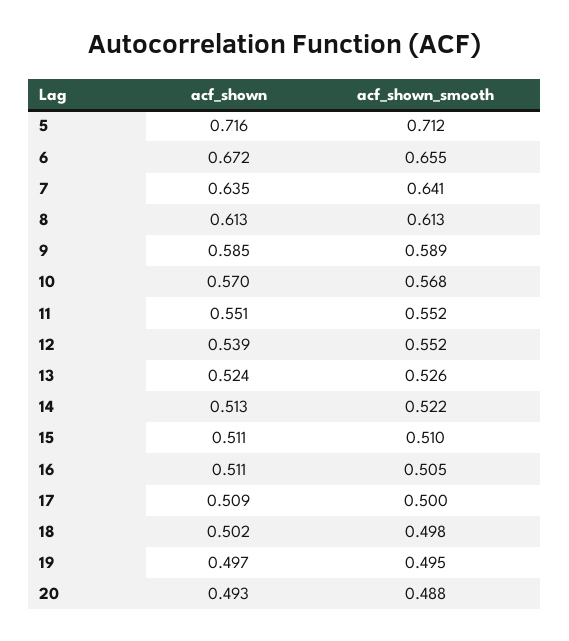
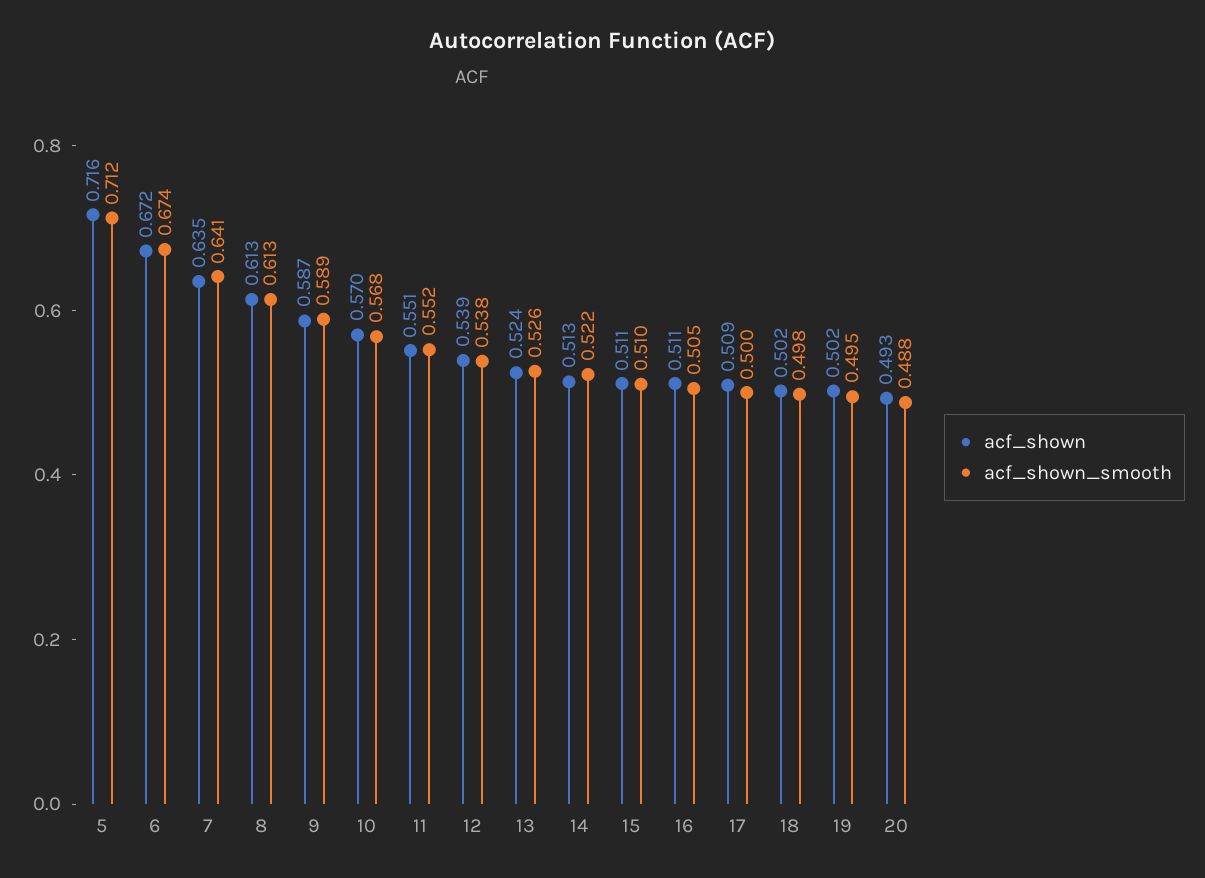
acf_shown_smooth, 6: 0.655 -> 0.674
acf_shown, 9: 0.585 -> 0.587
acf_shown_smooth, 12: 0.552 -> 0.538
acf_shown, 19: 0.497 -> 0.502

